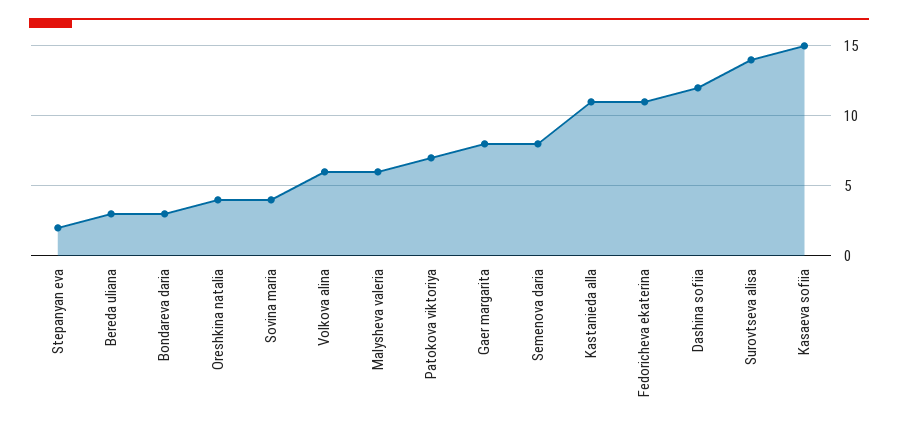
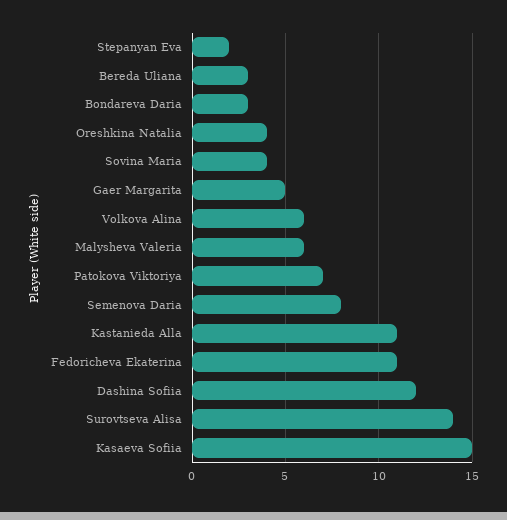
Gaer margarita: 8 -> 5

